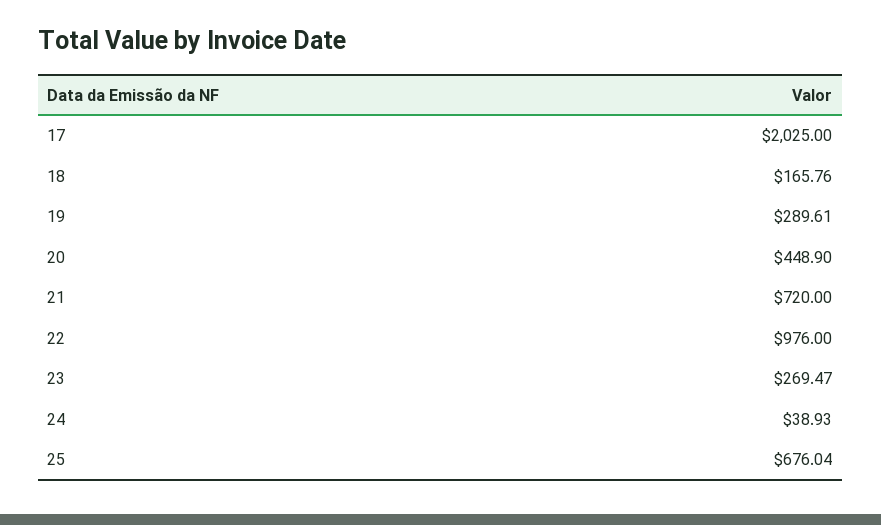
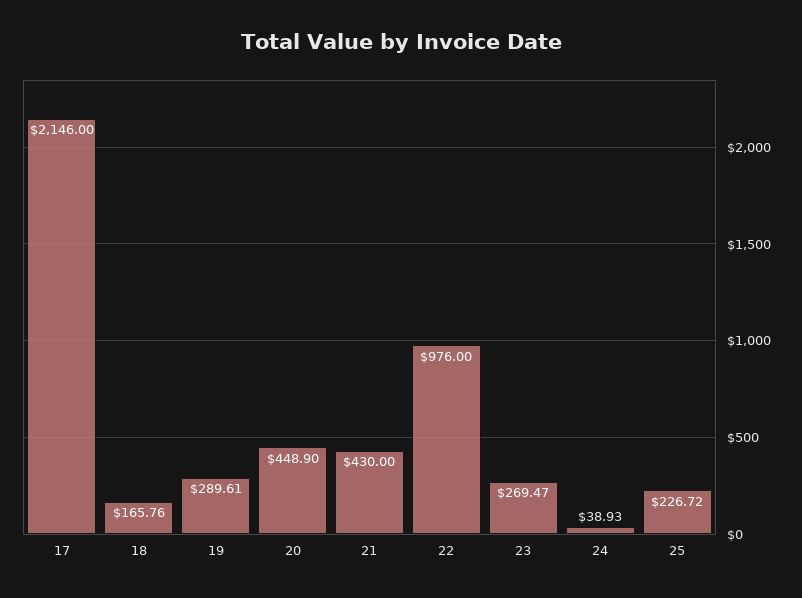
17: 2025 -> 2146
21: 720 -> 430
25: 676.04 -> 226.72

